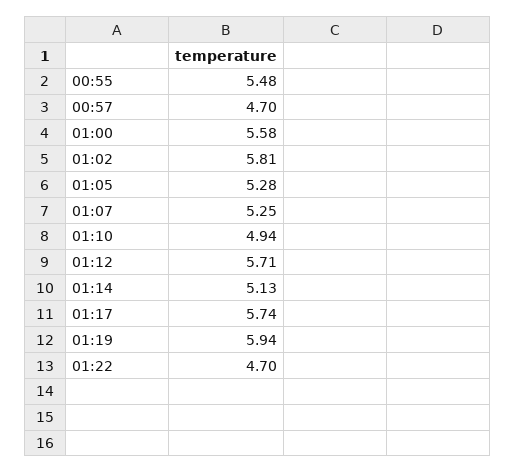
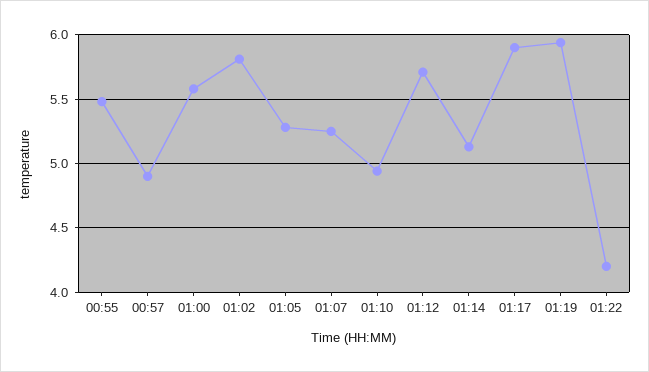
00:57: 4.7 -> 4.9
01:17: 5.74 -> 5.9
01:22: 4.7 -> 4.2

